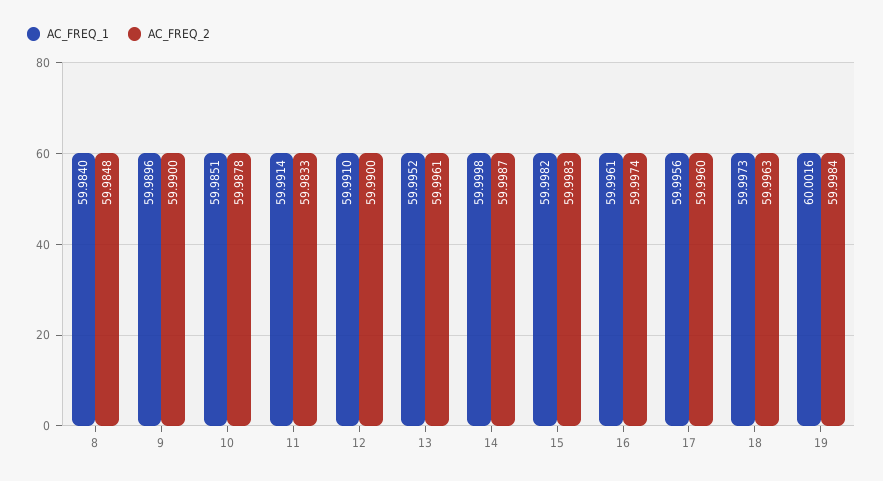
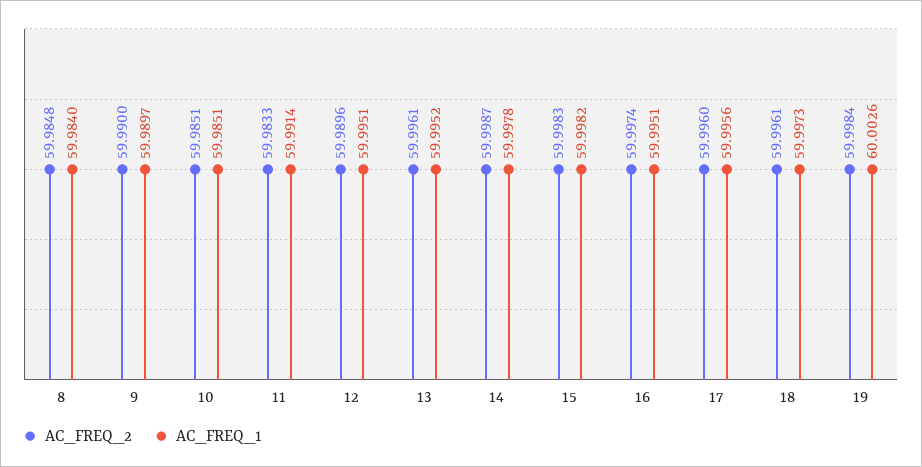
AC_FREQ_1, 9: 59.9896 -> 59.9897
AC_FREQ_2, 10: 59.9878 -> 59.9851
AC_FREQ_1, 12: 59.991 -> 59.9951
AC_FREQ_2, 12: 59.99 -> 59.9896
AC_FREQ_1, 14: 59.9998 -> 59.9978
AC_FREQ_1, 16: 59.9961 -> 59.9951
AC_FREQ_2, 18: 59.9963 -> 59.9961
AC_FREQ_1, 19: 60.0016 -> 60.0026

